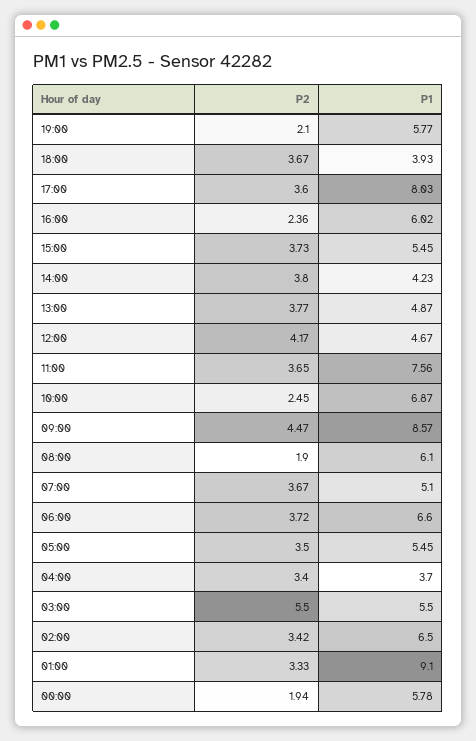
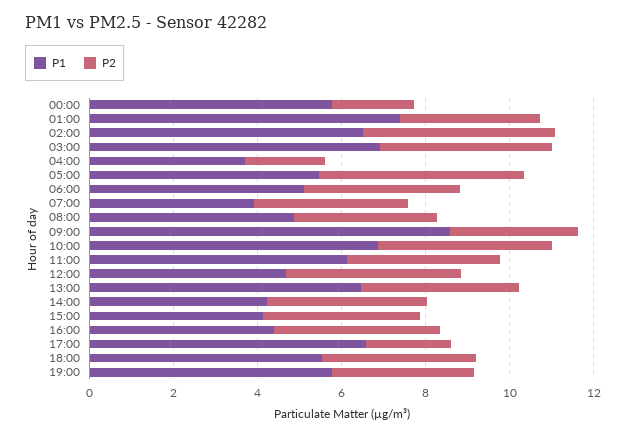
P2, 19:00: 2.1 -> 3.5
P1, 18:00: 3.93 -> 5.5
P2, 17:00: 3.6 -> 2
P1, 17:00: 8.03 -> 6.5
P2, 16:00: 2.36 -> 4
P1, 16:00: 6.02 -> 4.5
P1, 15:00: 5.45 -> 4
P1, 13:00: 4.87 -> 6.5
P1, 11:00: 7.56 -> 6
P2, 10:00: 2.45 -> 4
P2, 09:00: 4.47 -> 3
P2, 08:00: 1.9 -> 3.5
P1, 08:00: 6.1 -> 5
P1, 07:00: 5.1 -> 4
P1, 06:00: 6.6 -> 5
P2, 05:00: 3.5 -> 5
P2, 04:00: 3.4 -> 2
P2, 03:00: 5.5 -> 4
P1, 03:00: 5.5 -> 7
P2, 02:00: 3.42 -> 4.5
P1, 01:00: 9.1 -> 7.5

